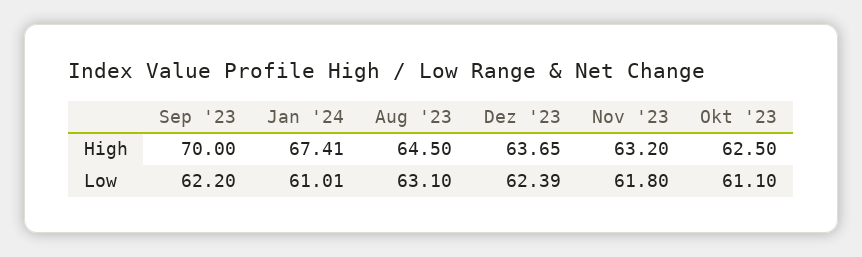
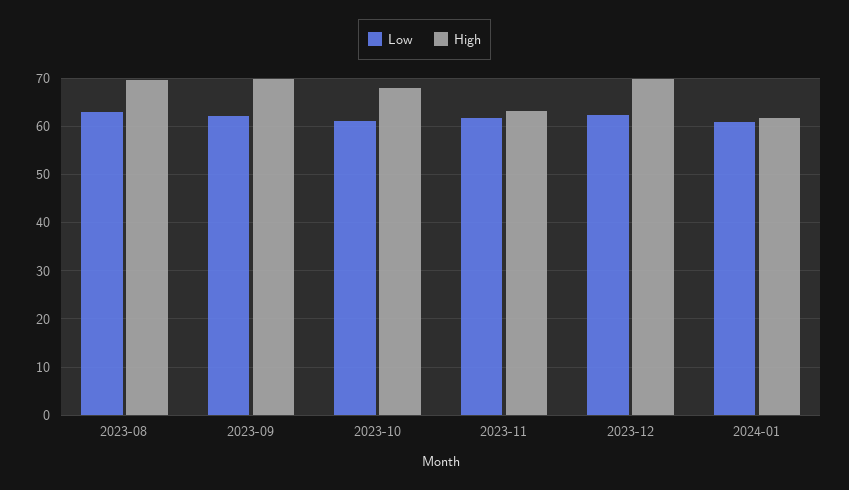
High, Jan '24: 67.41 -> 62
High, Aug '23: 64.5 -> 70
High, Dez '23: 63.65 -> 70
High, Okt '23: 62.5 -> 68

